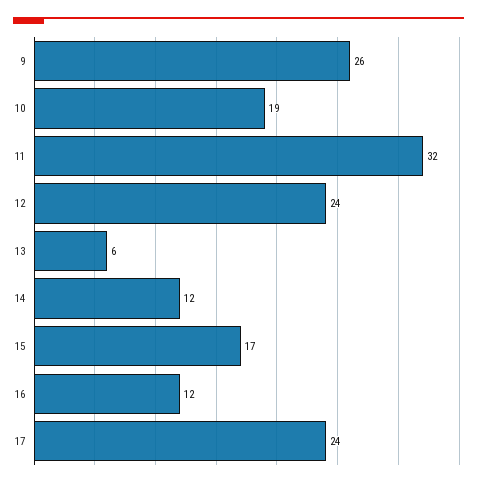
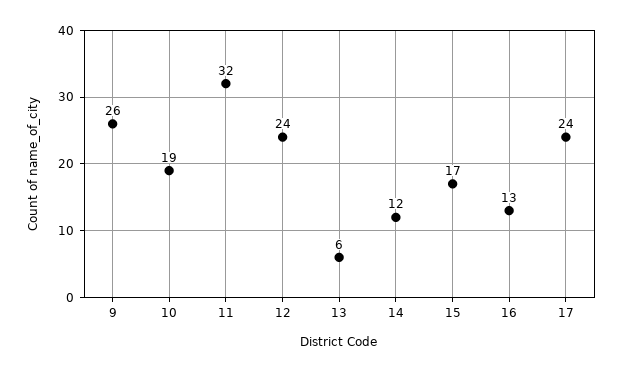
16: 12 -> 13

